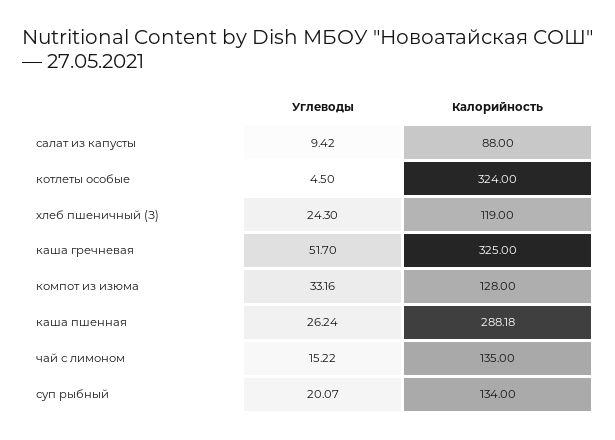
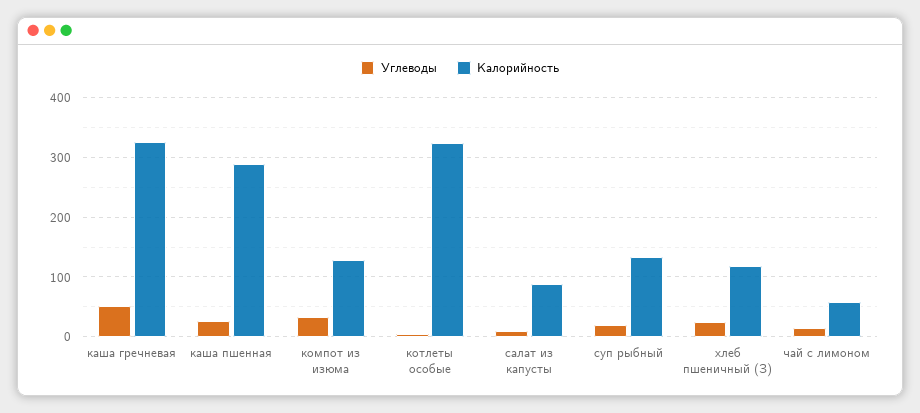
Калорийность, чай с лимоном: 135 -> 60

